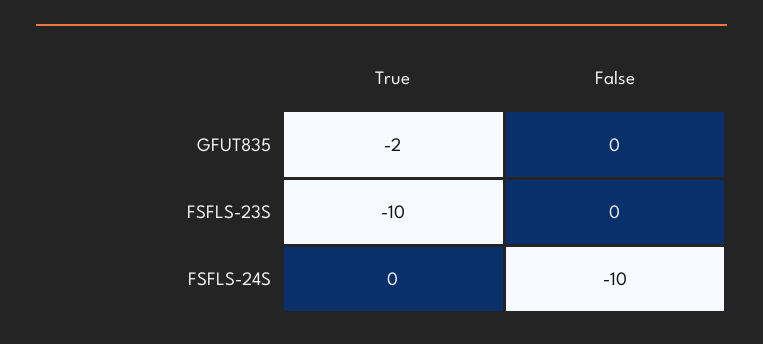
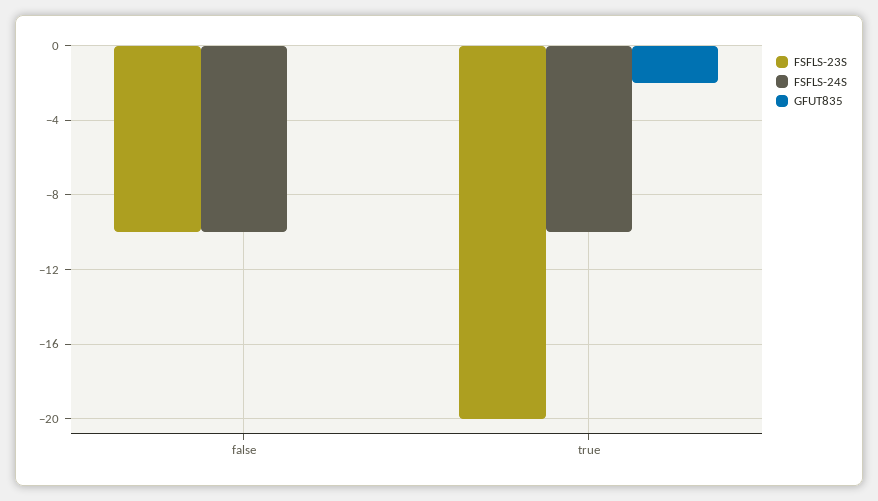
FSFLS-23S, True: -10 -> -20
FSFLS-23S, False: 0 -> -10
FSFLS-24S, True: 0 -> -10

